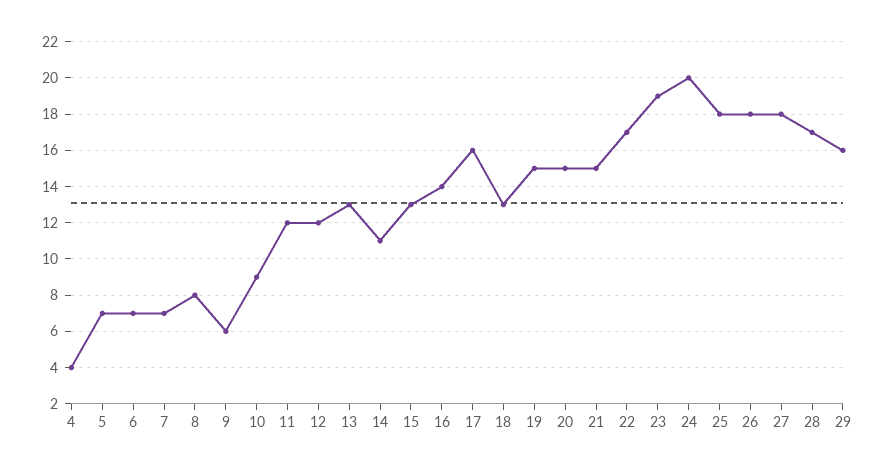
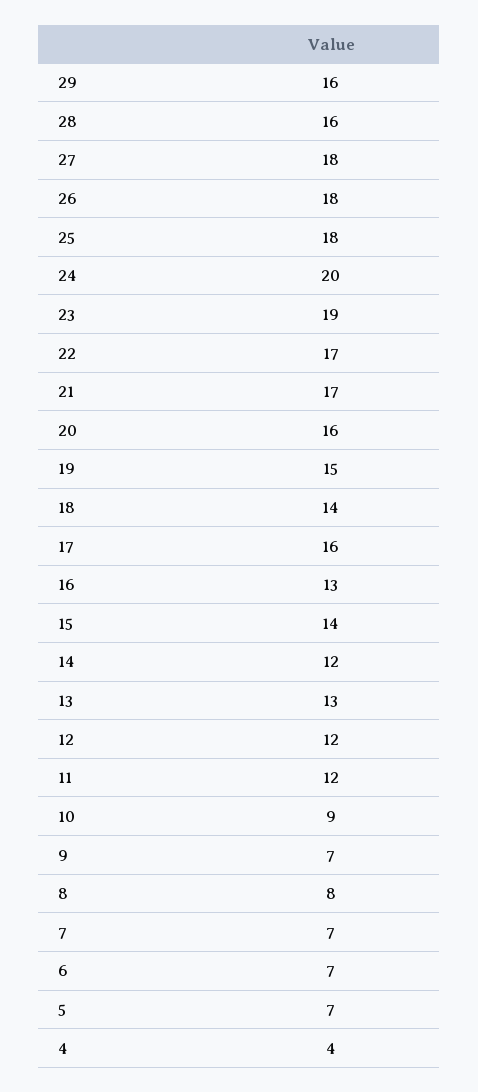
9: 6 -> 7
14: 11 -> 12
15: 13 -> 14
16: 14 -> 13
18: 13 -> 14
20: 15 -> 16
21: 15 -> 17
28: 17 -> 16

